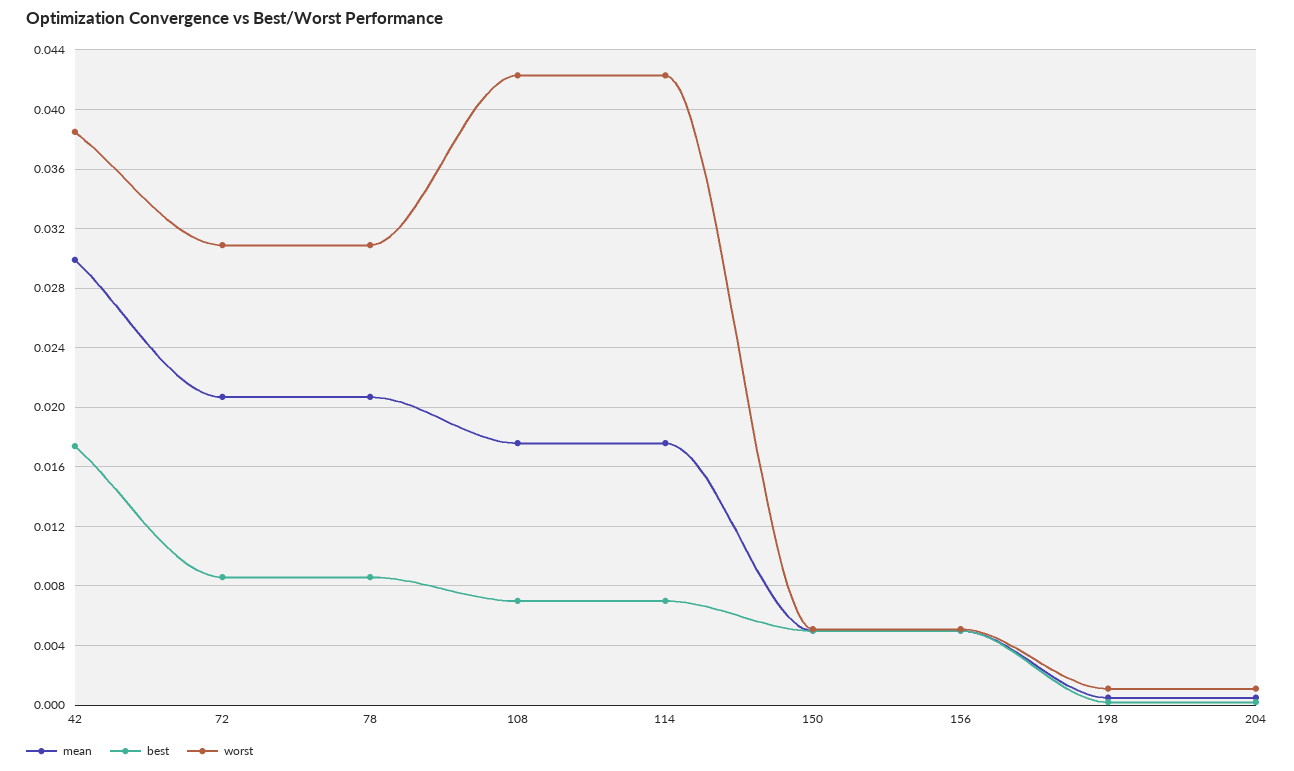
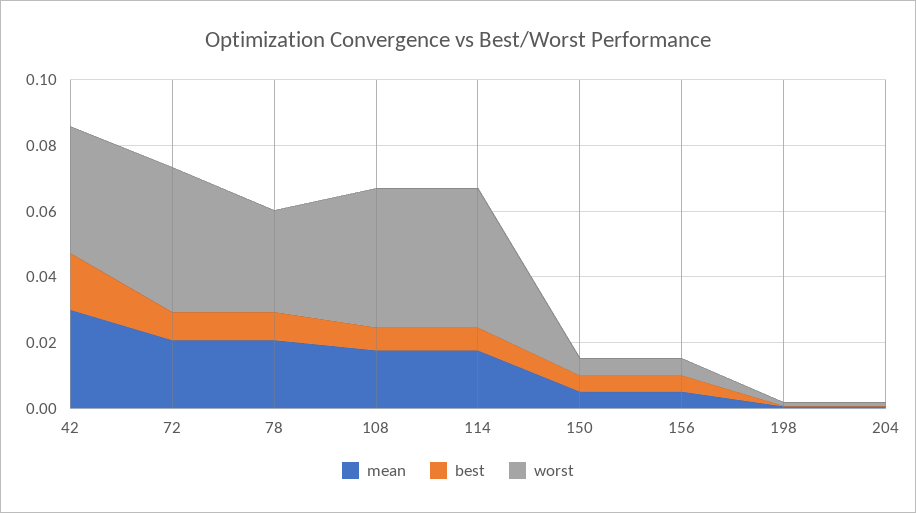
worst, 72: 0.031 -> 0.045

